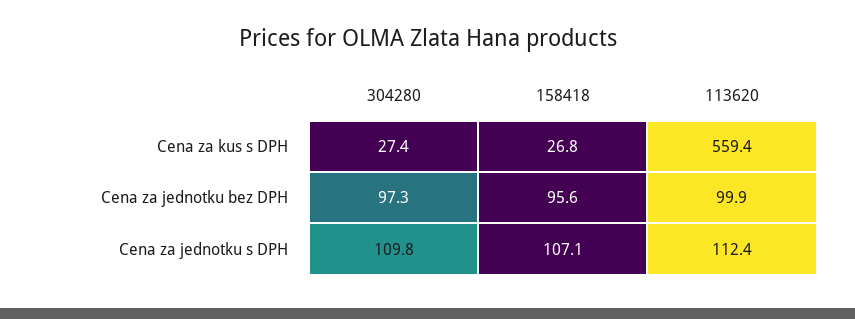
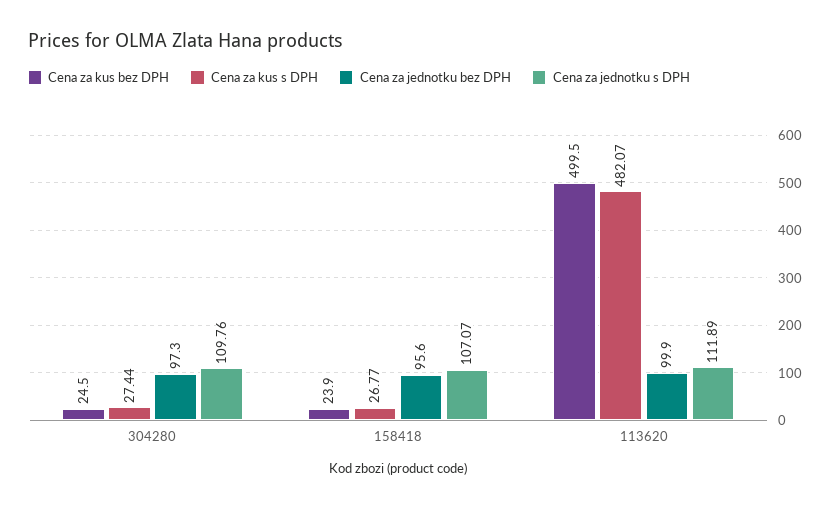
Cena za kus s DPH, 113620: 559.4 -> 482.07
Cena za jednotku s DPH, 113620: 112.4 -> 111.89
Cena za kus bez DPH, 304280: none -> 24.5
Cena za kus bez DPH, 158418: none -> 23.9
Cena za kus bez DPH, 113620: none -> 499.5

